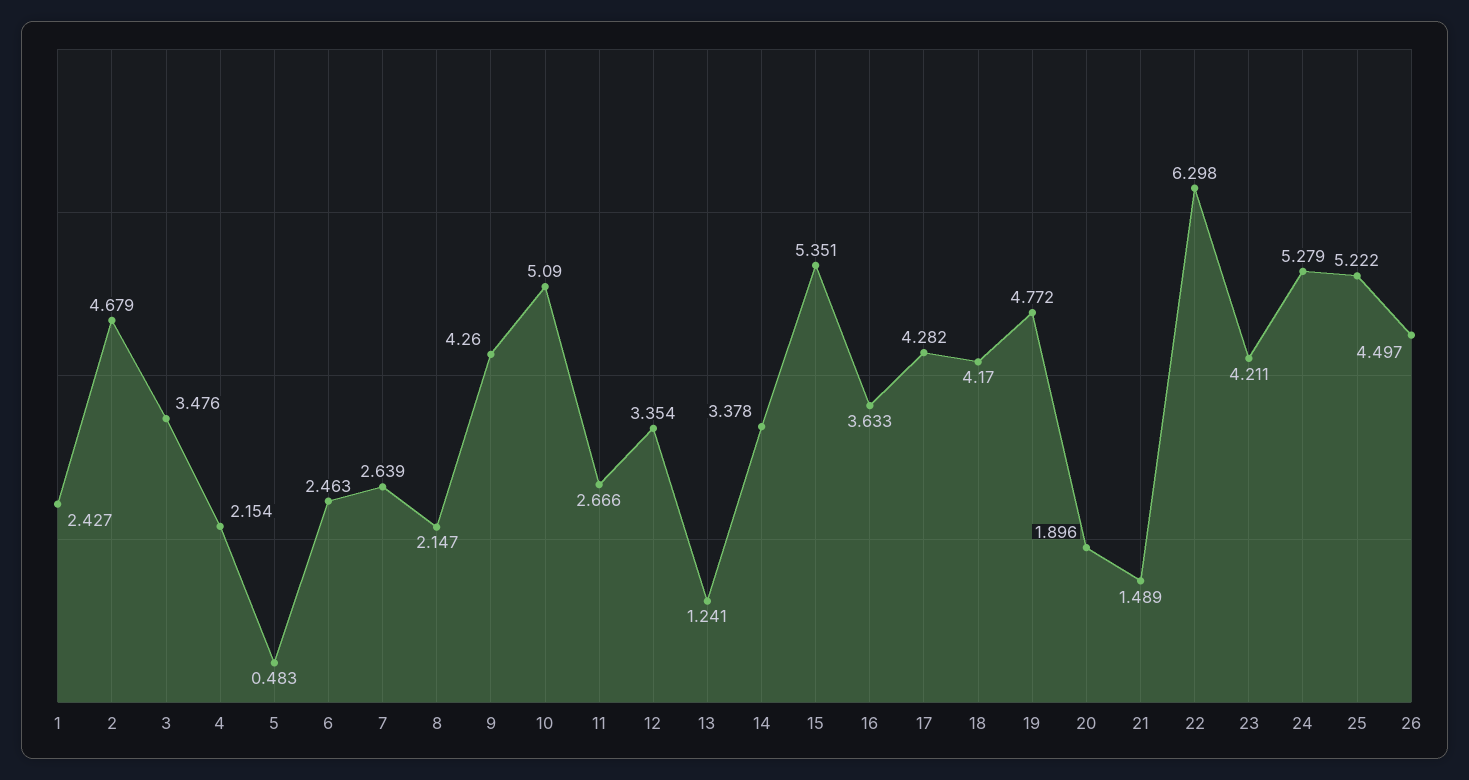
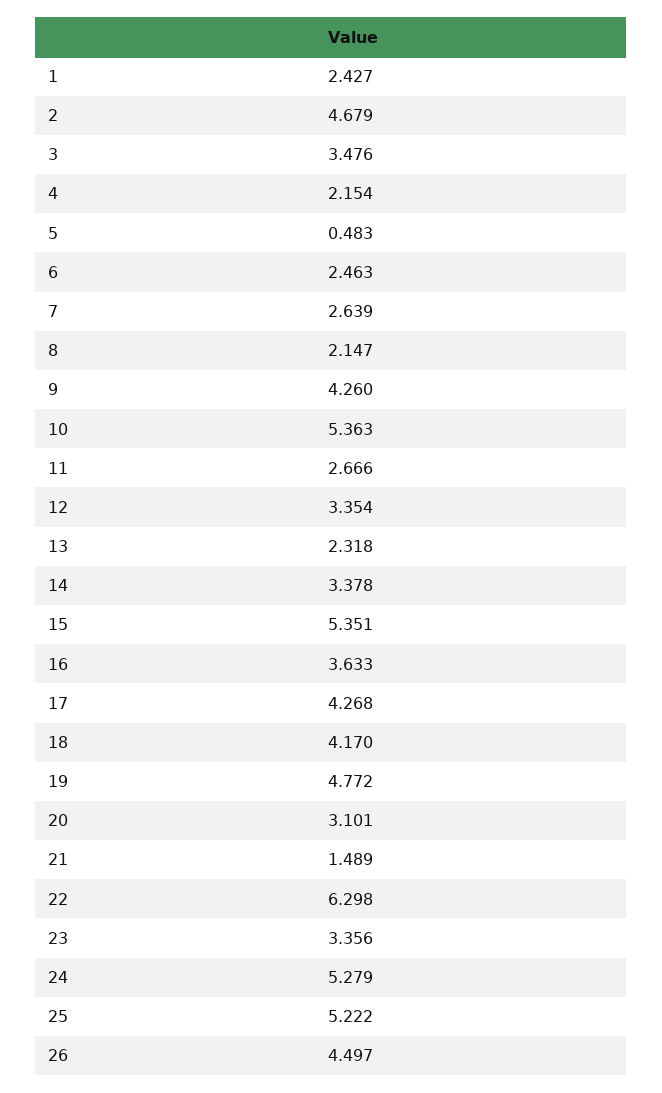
10: 5.09 -> 5.363
13: 1.241 -> 2.318
17: 4.282 -> 4.268
20: 1.896 -> 3.101
23: 4.211 -> 3.356

